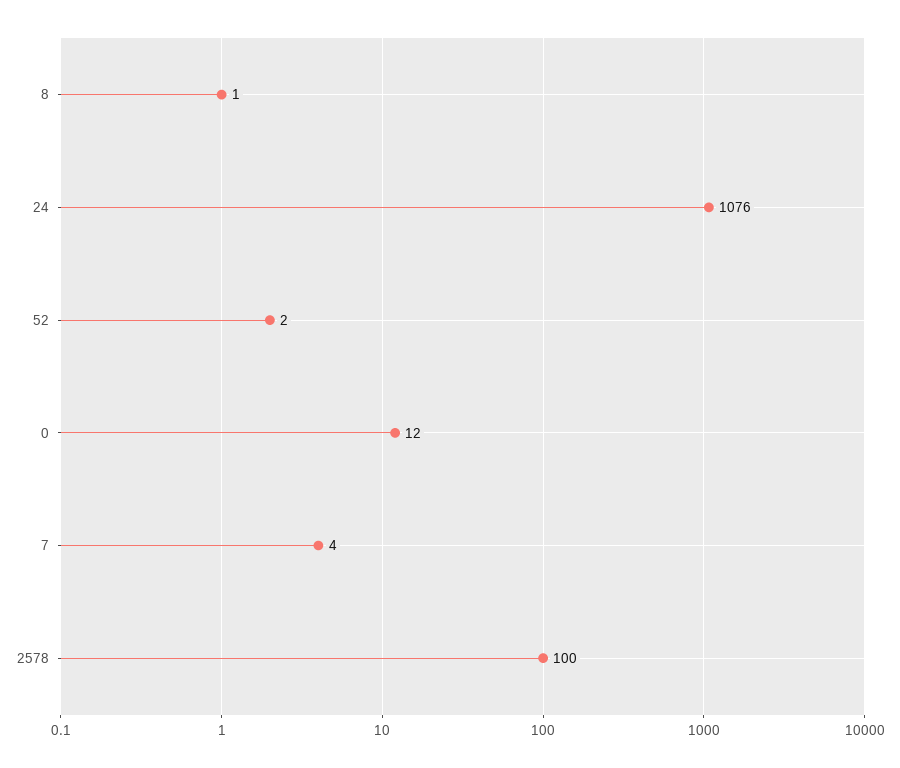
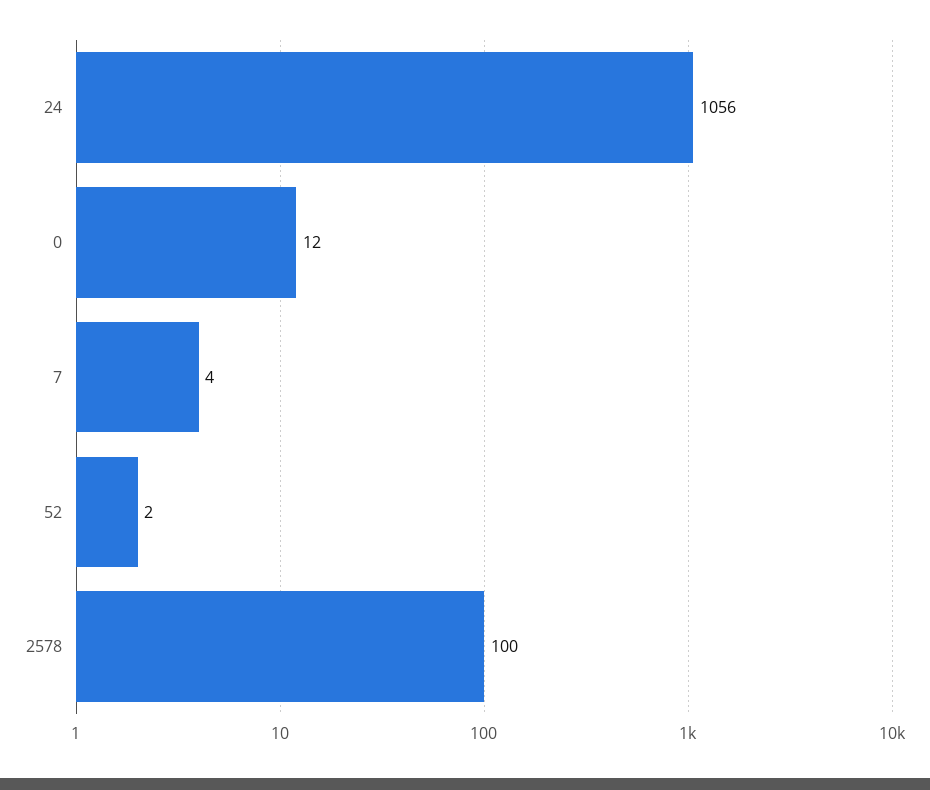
8: 1 -> none
24: 1076 -> 1056

